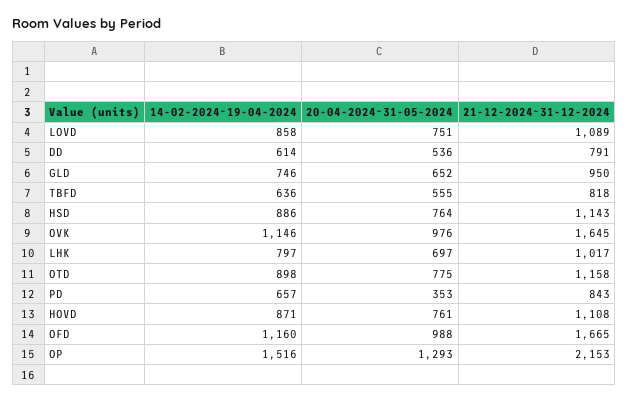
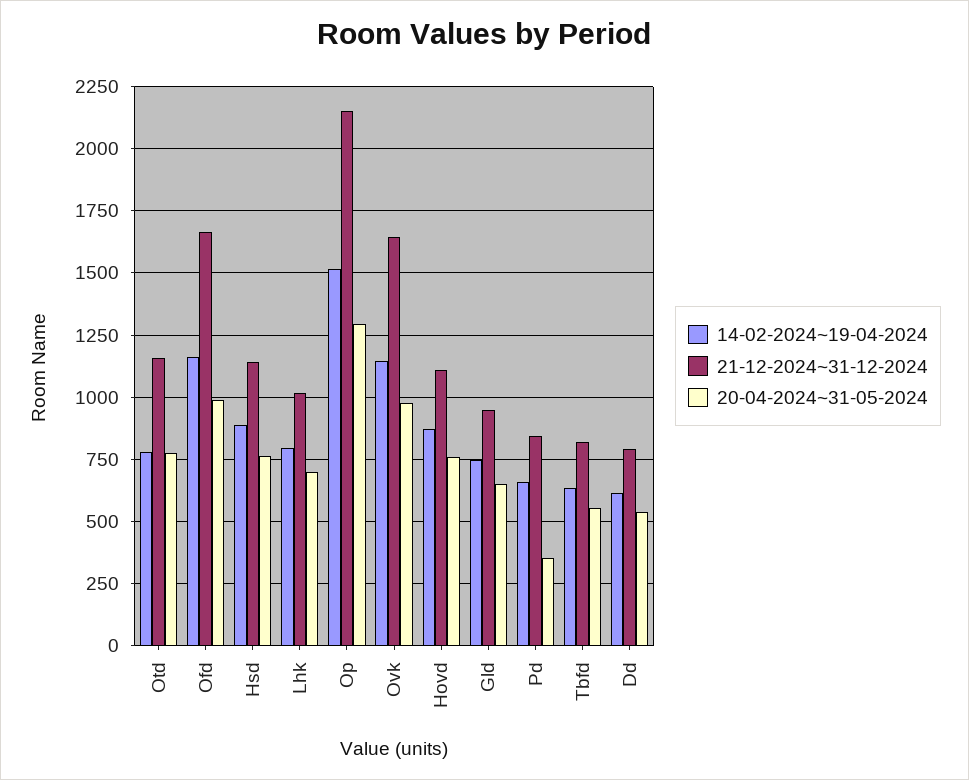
14-02-2024~19-04-2024, LOVD: 858 -> none
20-04-2024~31-05-2024, LOVD: 751 -> none
21-12-2024~31-12-2024, LOVD: 1089 -> none
14-02-2024~19-04-2024, OTD: 898 -> 775

